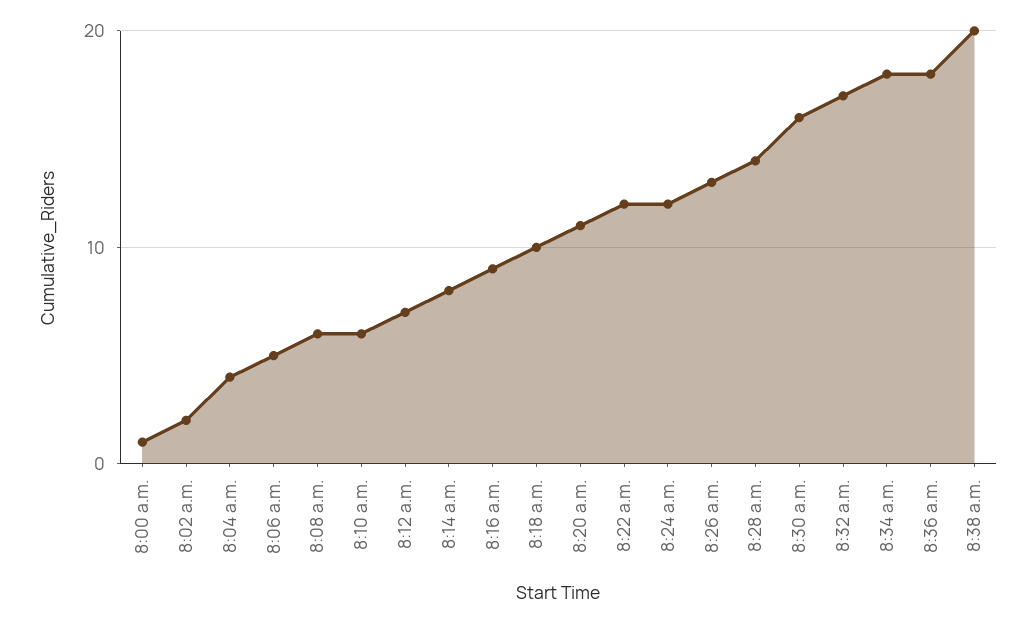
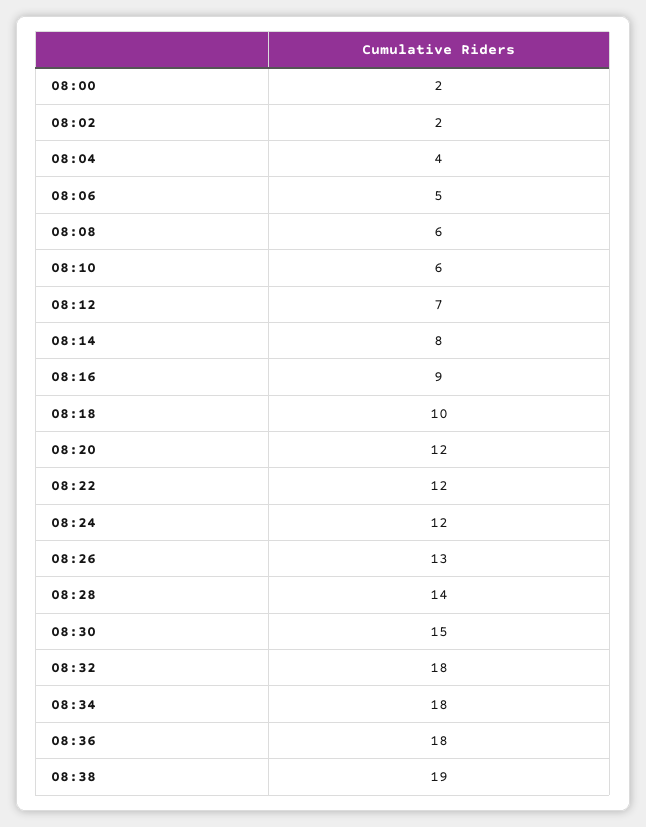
8:00 a.m.: 1 -> 2
8:20 a.m.: 11 -> 12
8:30 a.m.: 16 -> 15
8:32 a.m.: 17 -> 18
8:38 a.m.: 20 -> 19

